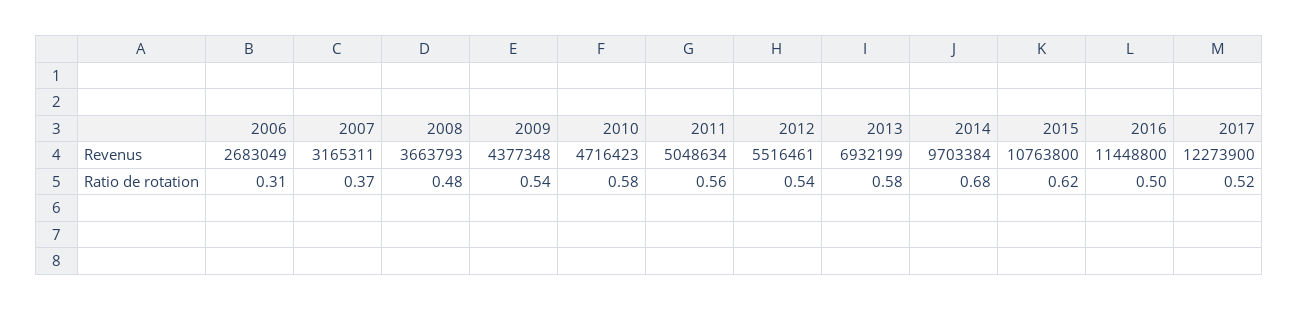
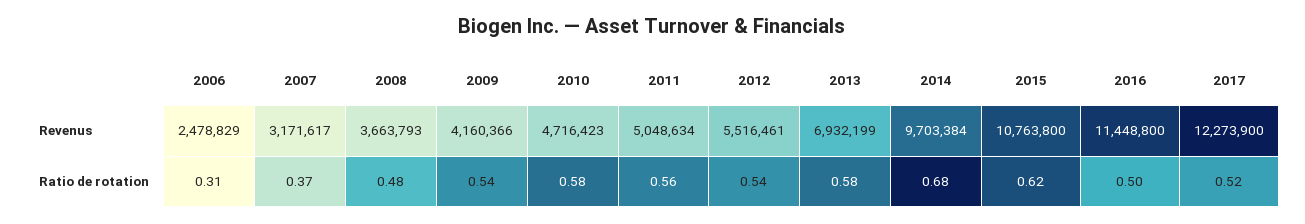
2006, Revenus: 2683049 -> 2478829
2007, Revenus: 3165311 -> 3171617
2009, Revenus: 4377348 -> 4160366

